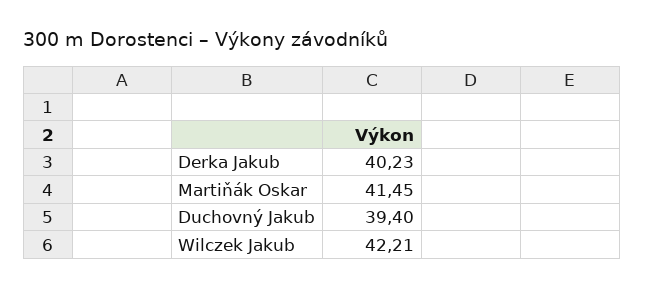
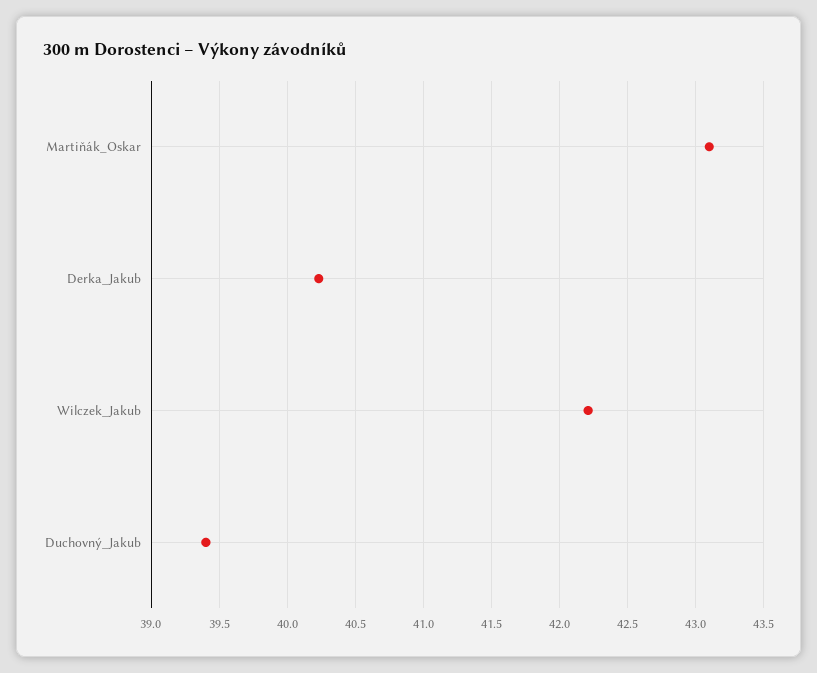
Martiňák Oskar: 41.45 -> 43.1

